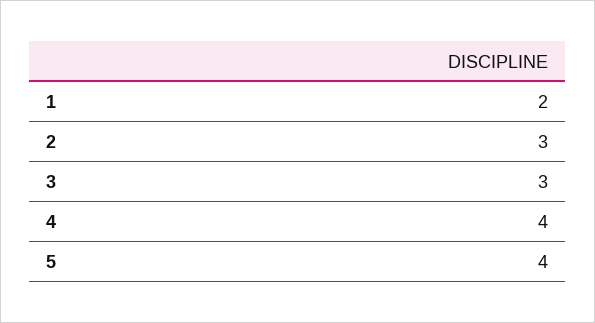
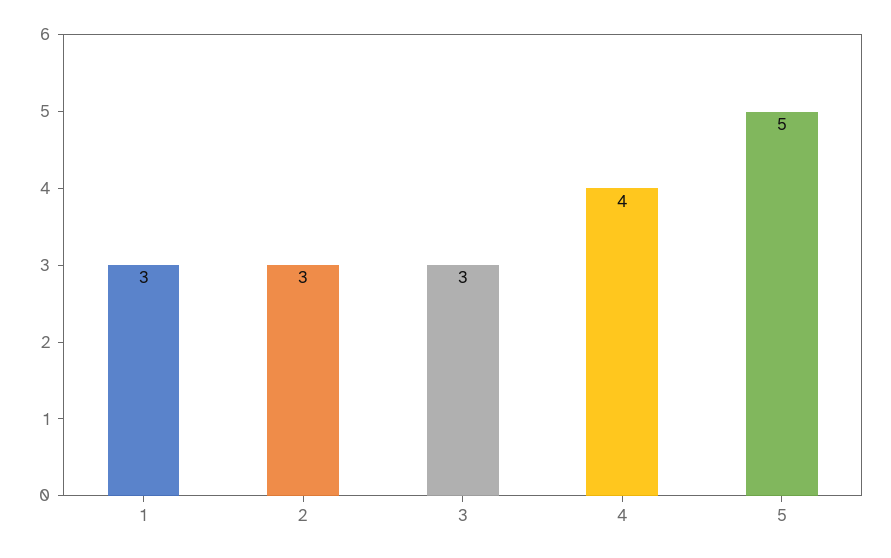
1: 2 -> 3
5: 4 -> 5

